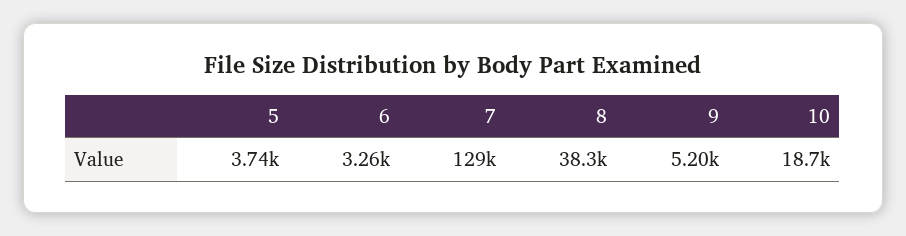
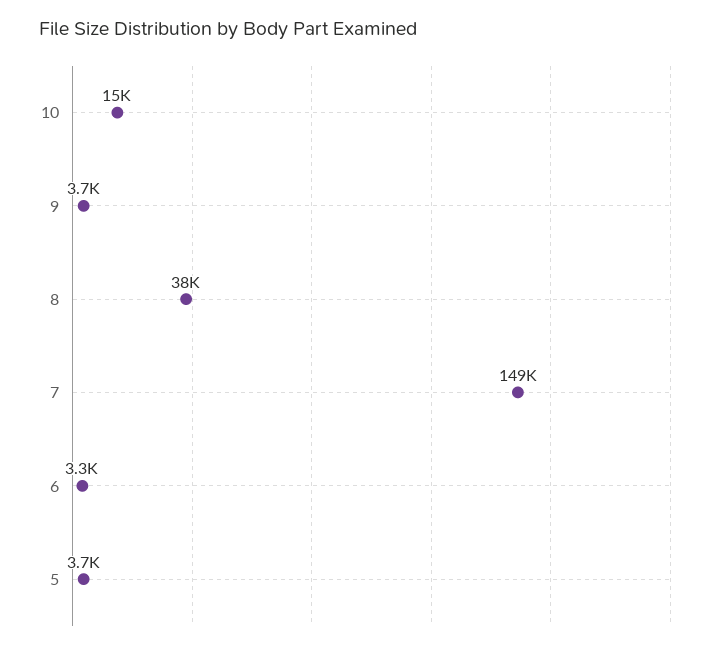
7: 129000 -> 149000
9: 5200 -> 3700
10: 18700 -> 15000

